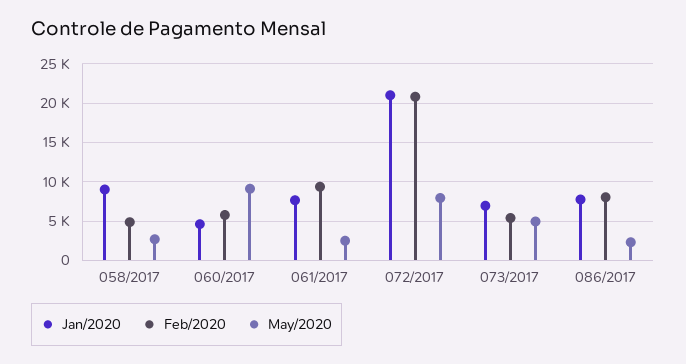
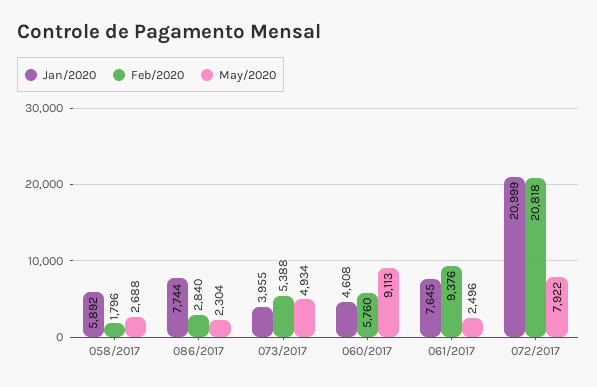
Jan/2020, 058/2017: 9000 -> 5892
Feb/2020, 058/2017: 5000 -> 1796
Jan/2020, 073/2017: 7000 -> 3955
Feb/2020, 086/2017: 8000 -> 2840

